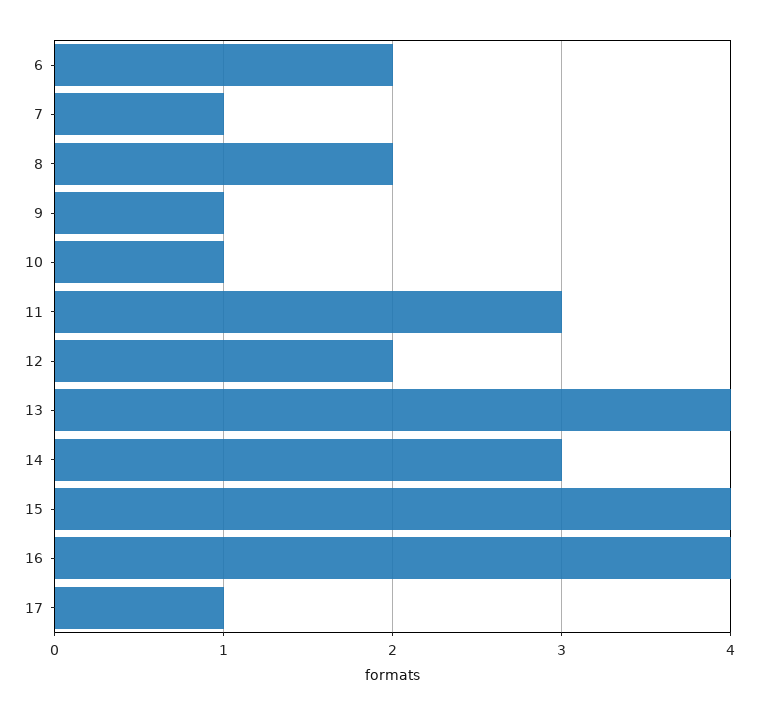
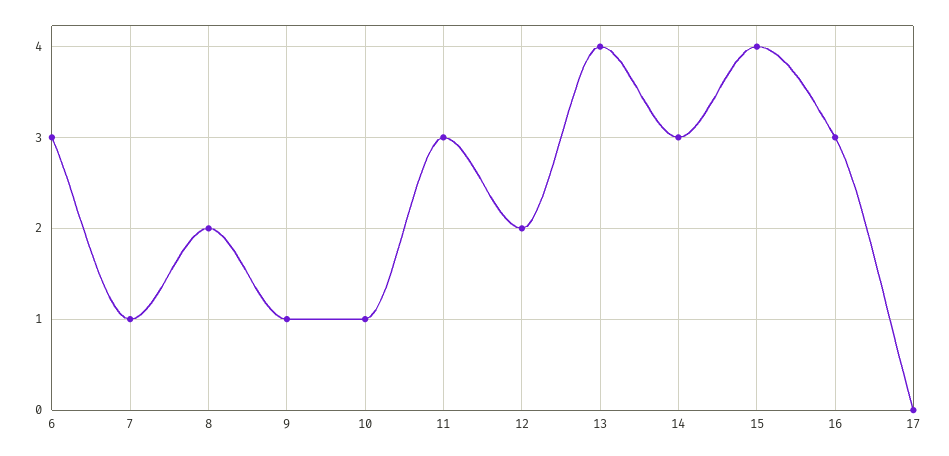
6: 2 -> 3
16: 4 -> 3
17: 1 -> 0

